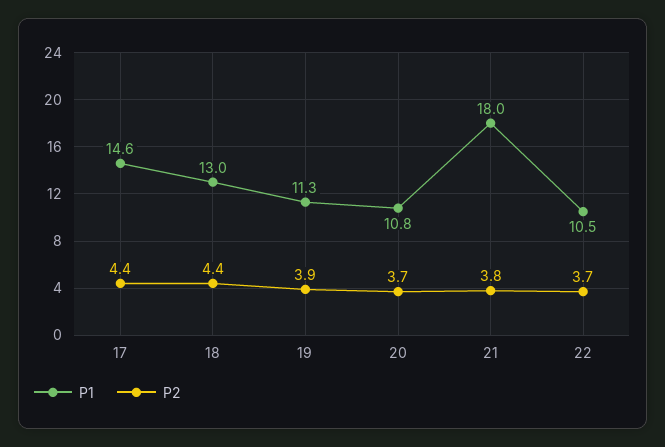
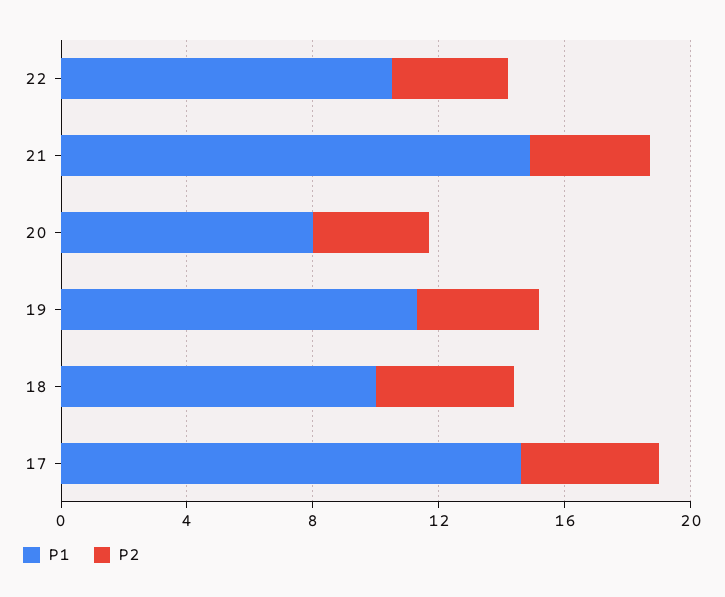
P1, 18: 13 -> 10
P1, 20: 10.8 -> 8
P1, 21: 18 -> 15

